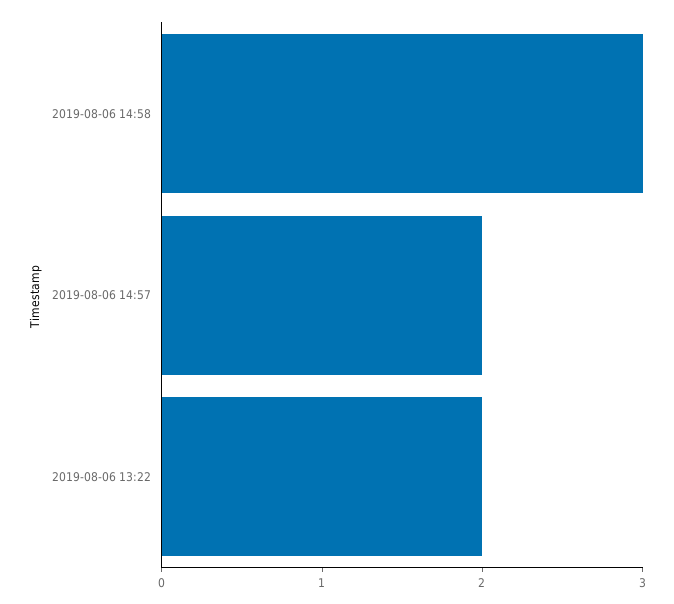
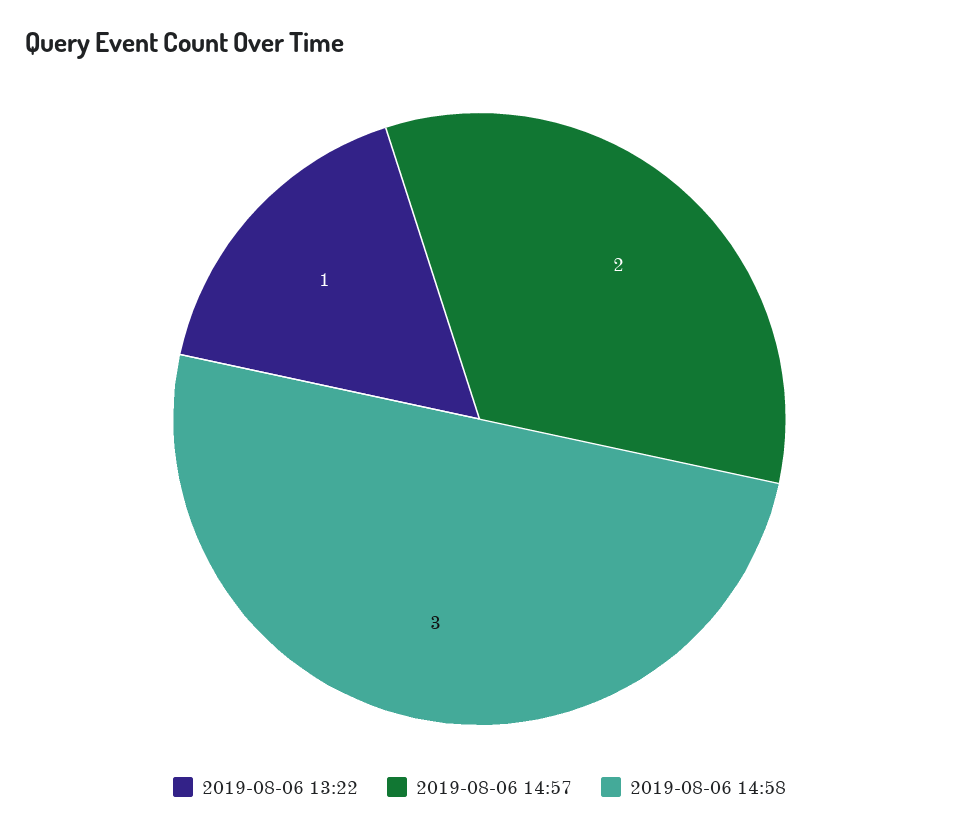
2019-08-06 13:22: 2 -> 1

